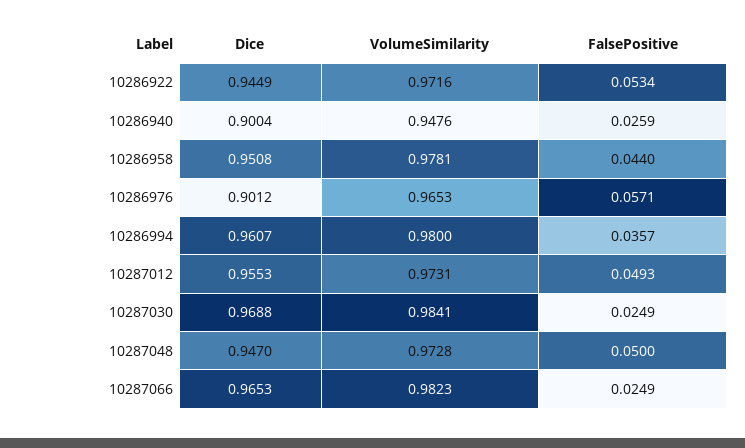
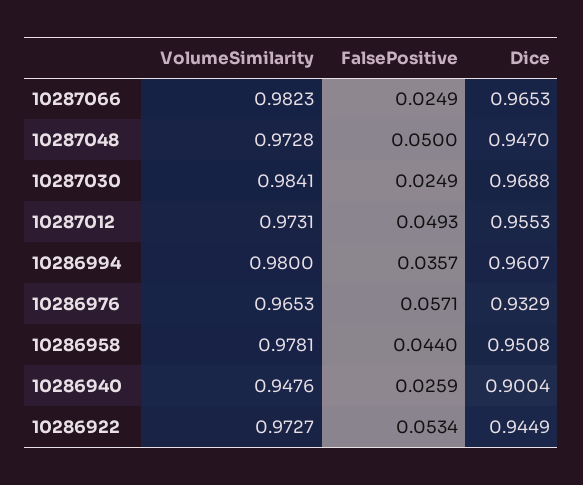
VolumeSimilarity, 10286922: 0.9716 -> 0.9727
Dice, 10286976: 0.9012 -> 0.9329

